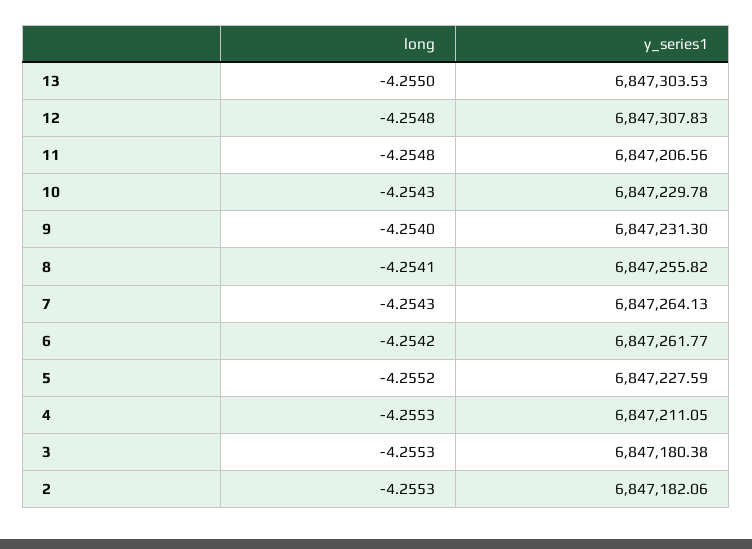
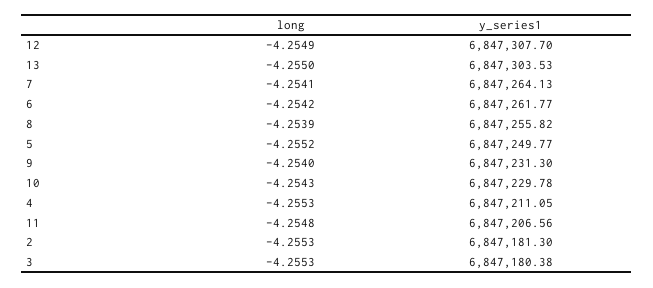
long, 12: -4.2548 -> -4.2549
y_series1, 12: 6847307.83 -> 6847307.7
long, 8: -4.2541 -> -4.2539
long, 7: -4.2543 -> -4.2541
y_series1, 5: 6847227.59 -> 6847249.77
y_series1, 2: 6847182.06 -> 6847181.3

